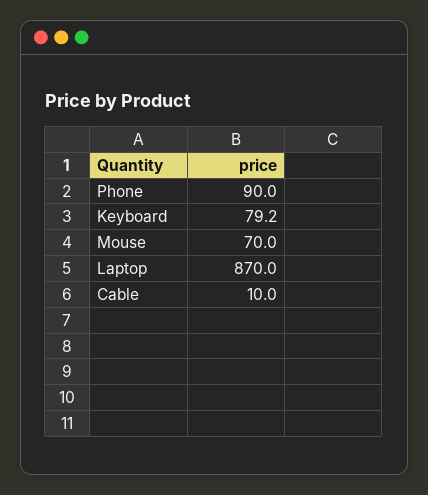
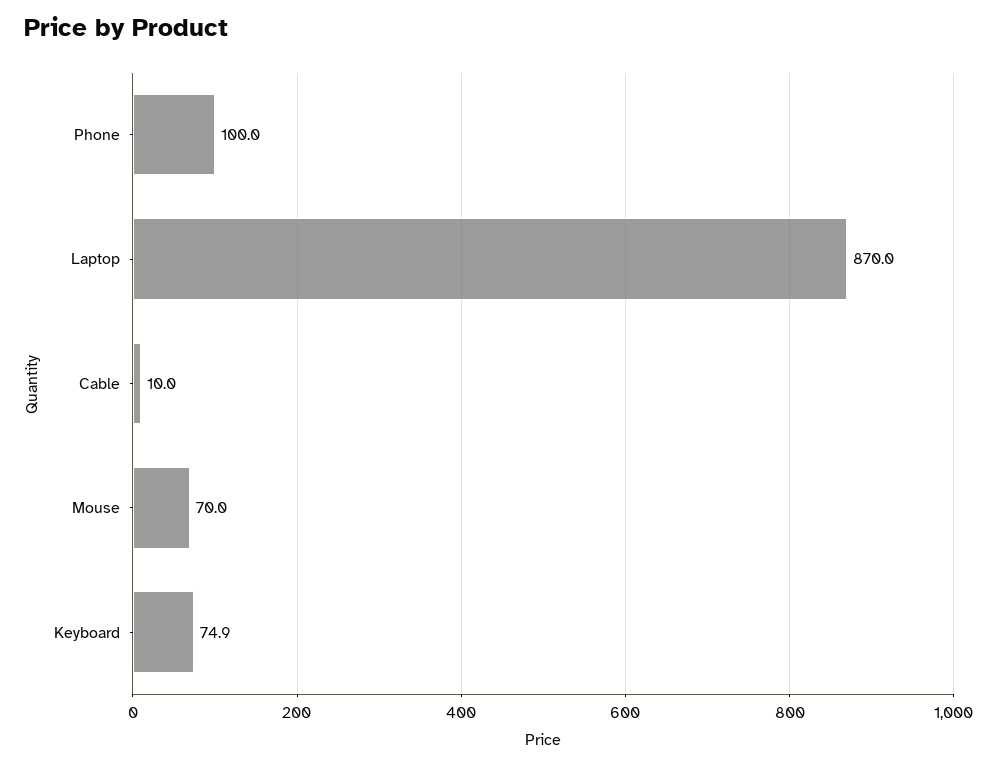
Phone: 90 -> 100
Keyboard: 79.2 -> 74.9

